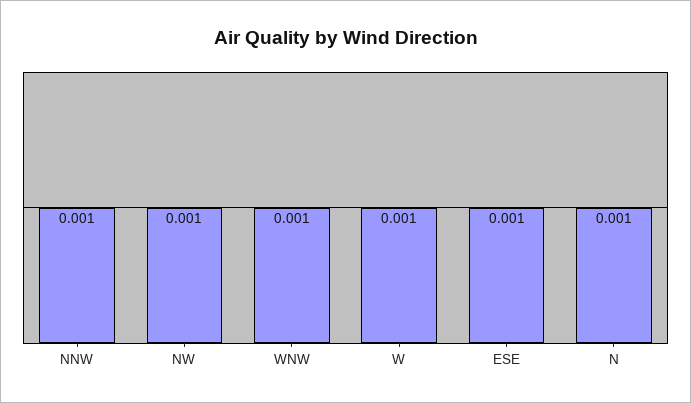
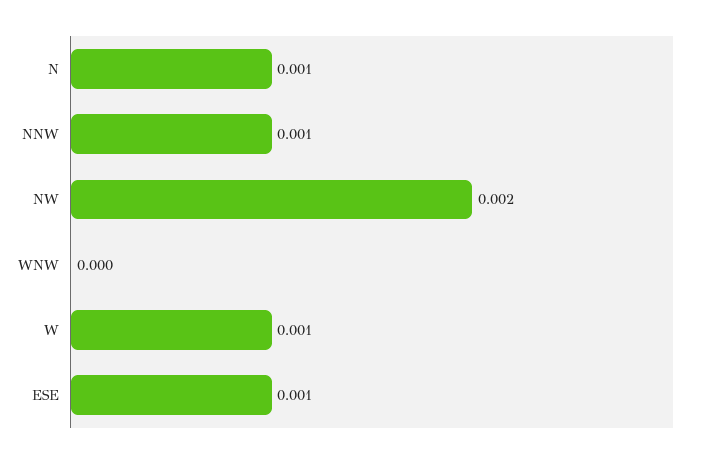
NW: 0.001 -> 0.002
WNW: 0.001 -> 0

